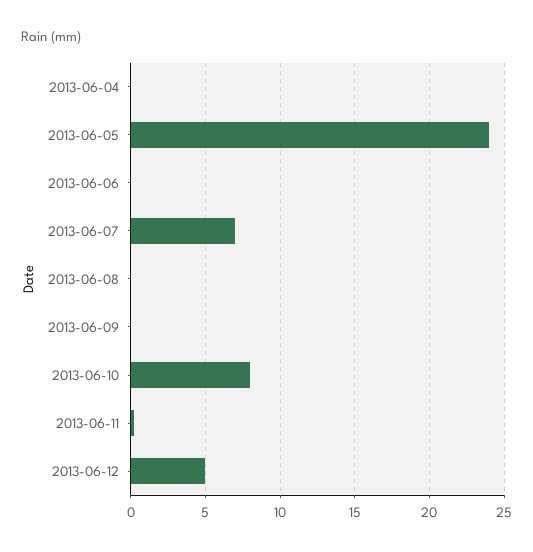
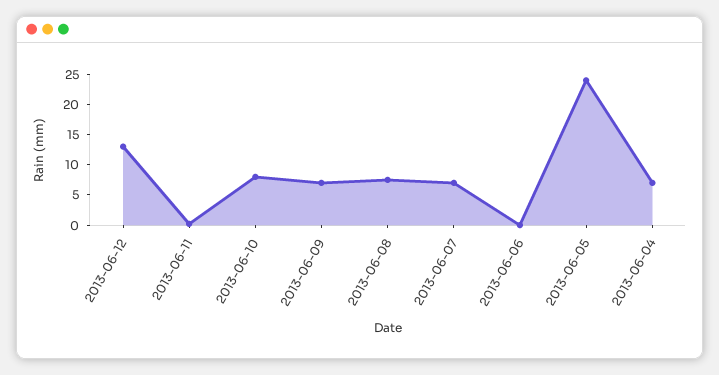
2013-06-04: 0 -> 7.5
2013-06-08: 0 -> 7.5
2013-06-09: 0 -> 7.5
2013-06-12: 5 -> 12.5

